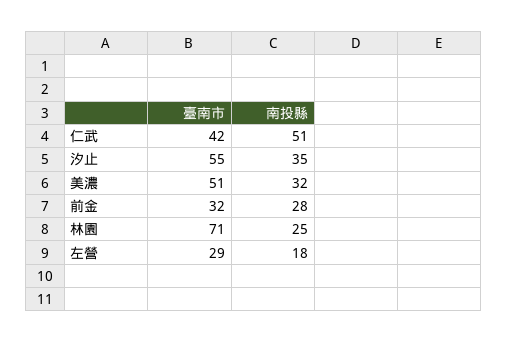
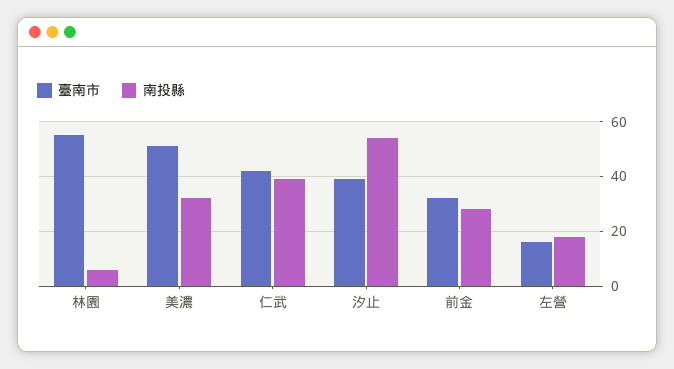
南投縣, 仁武: 51 -> 40
臺南市, 汐止: 55 -> 40
南投縣, 汐止: 35 -> 55
臺南市, 林園: 71 -> 55
南投縣, 林園: 25 -> 5
臺南市, 左營: 29 -> 15

